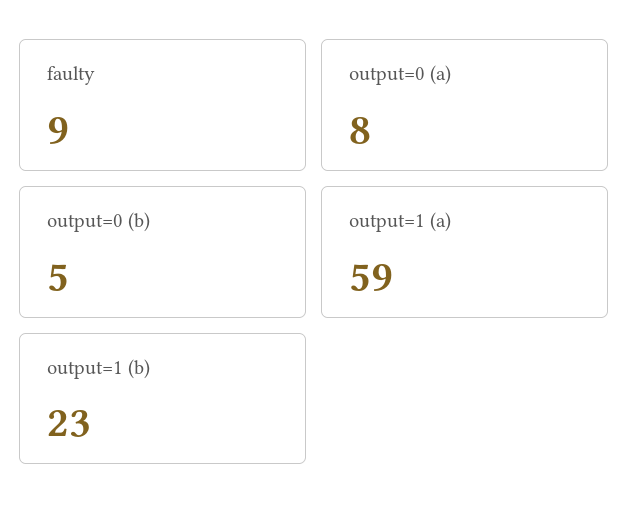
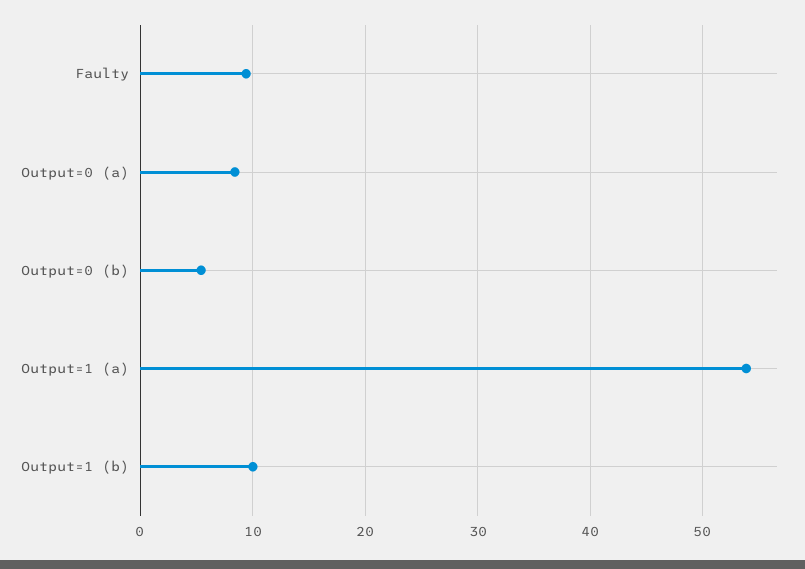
output=1 (a): 59 -> 54
output=1 (b): 23 -> 10

